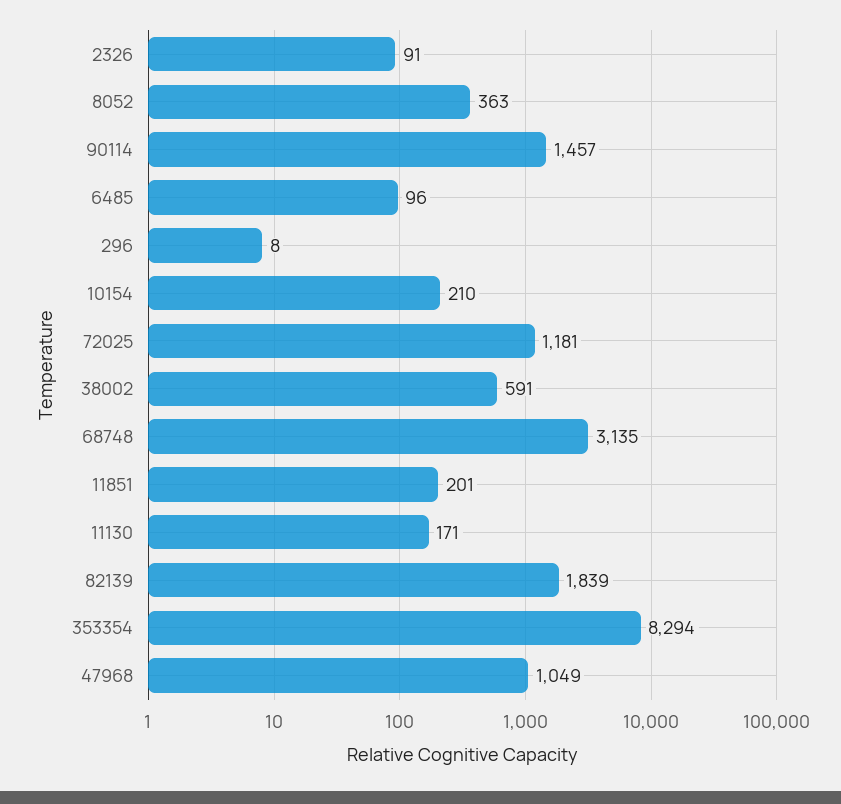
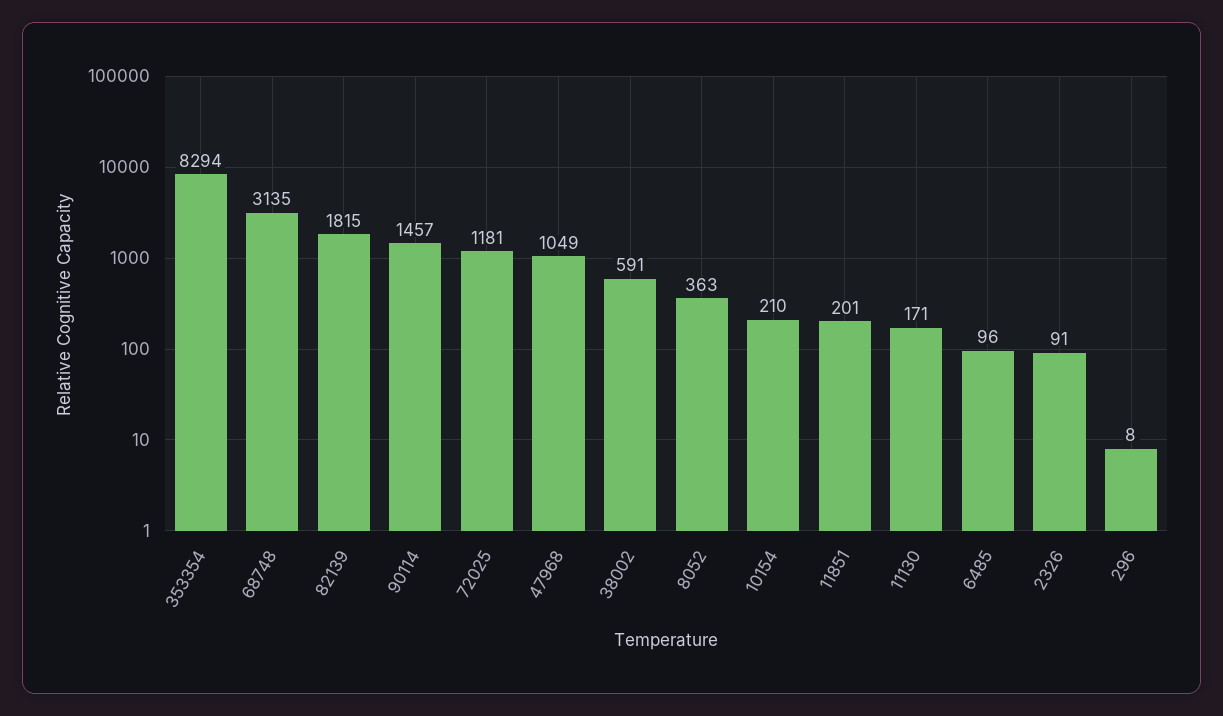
82139: 1839 -> 1815

